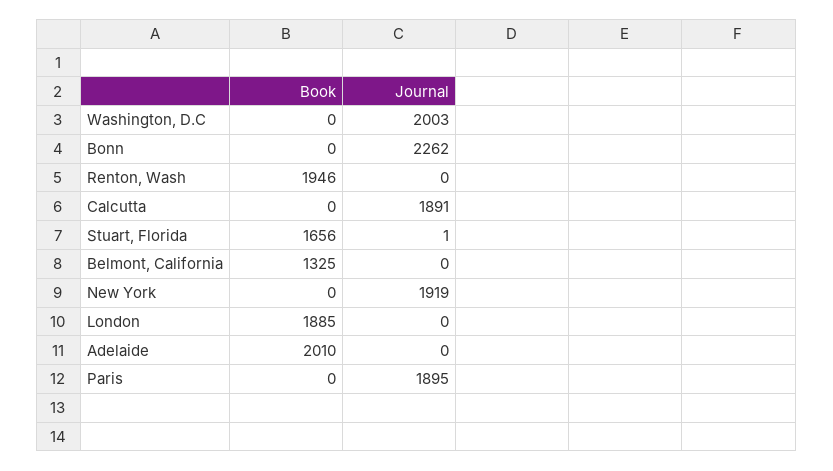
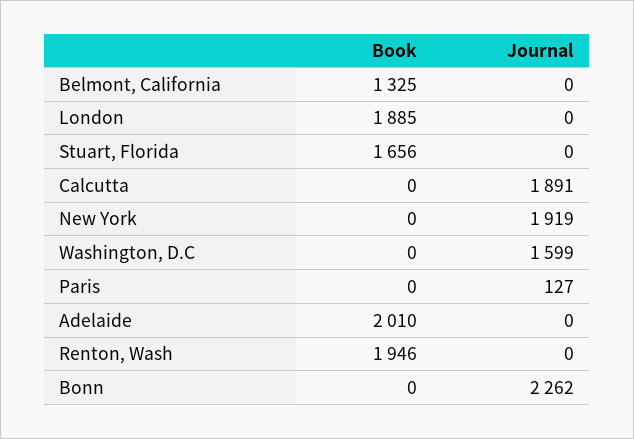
Journal, Washington, D.C: 2003 -> 1599
Journal, Stuart, Florida: 1 -> 0
Journal, Paris: 1895 -> 127

